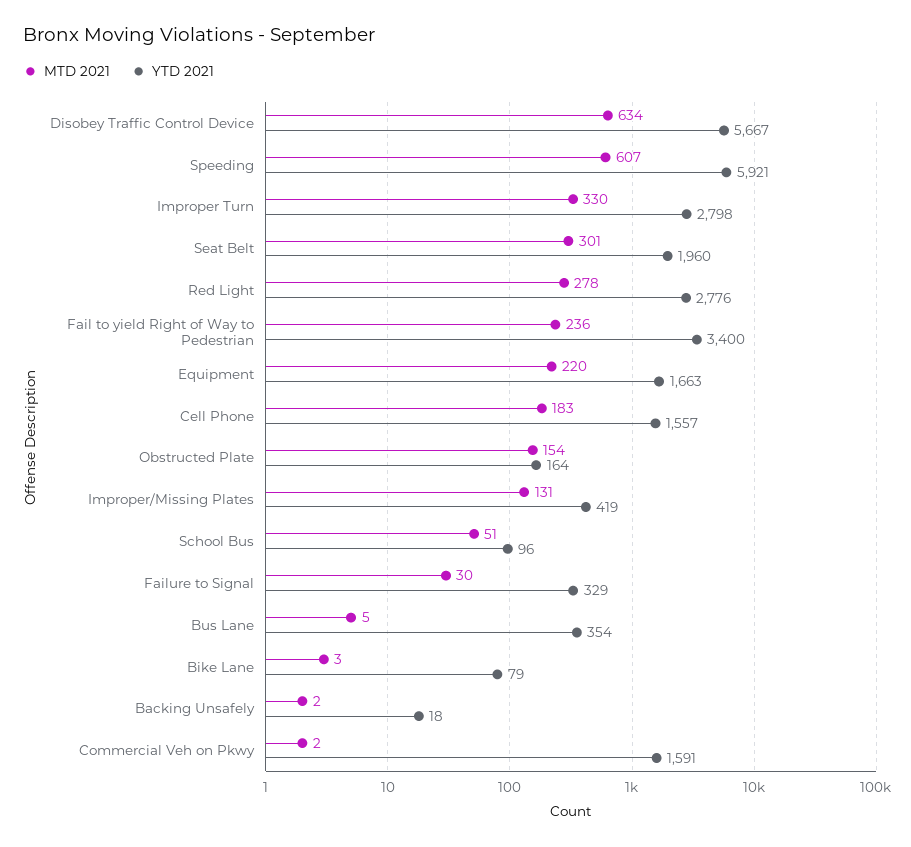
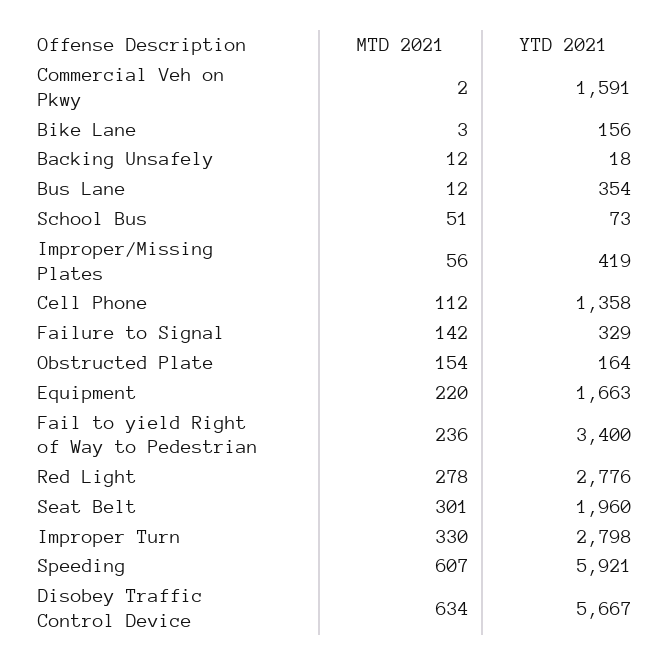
MTD 2021, Cell Phone: 183 -> 112
YTD 2021, Cell Phone: 1557 -> 1358
MTD 2021, Improper/Missing Plates: 131 -> 56
YTD 2021, School Bus: 96 -> 73
MTD 2021, Failure to Signal: 30 -> 142
MTD 2021, Bus Lane: 5 -> 12
YTD 2021, Bike Lane: 79 -> 156
MTD 2021, Backing Unsafely: 2 -> 12

